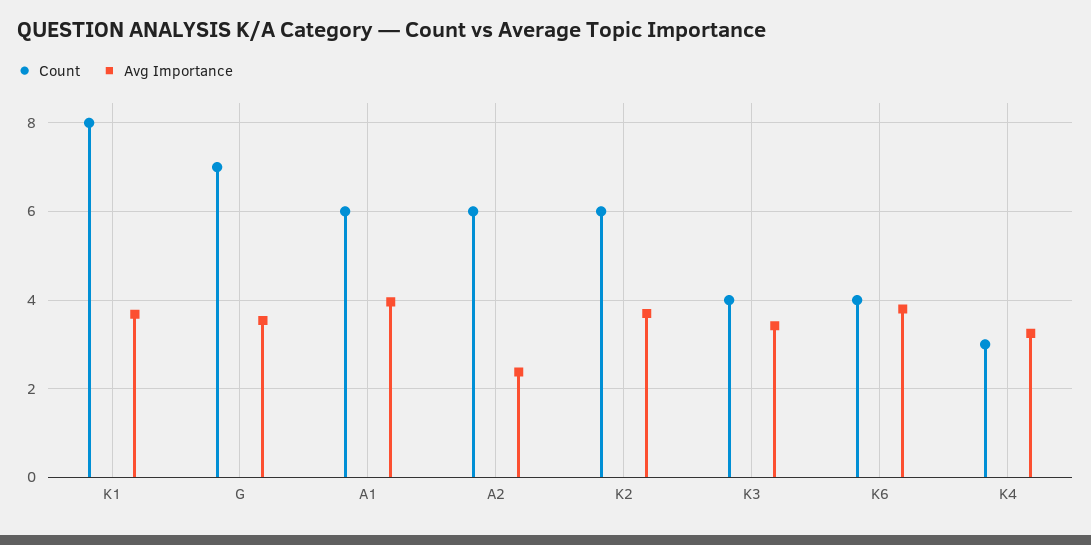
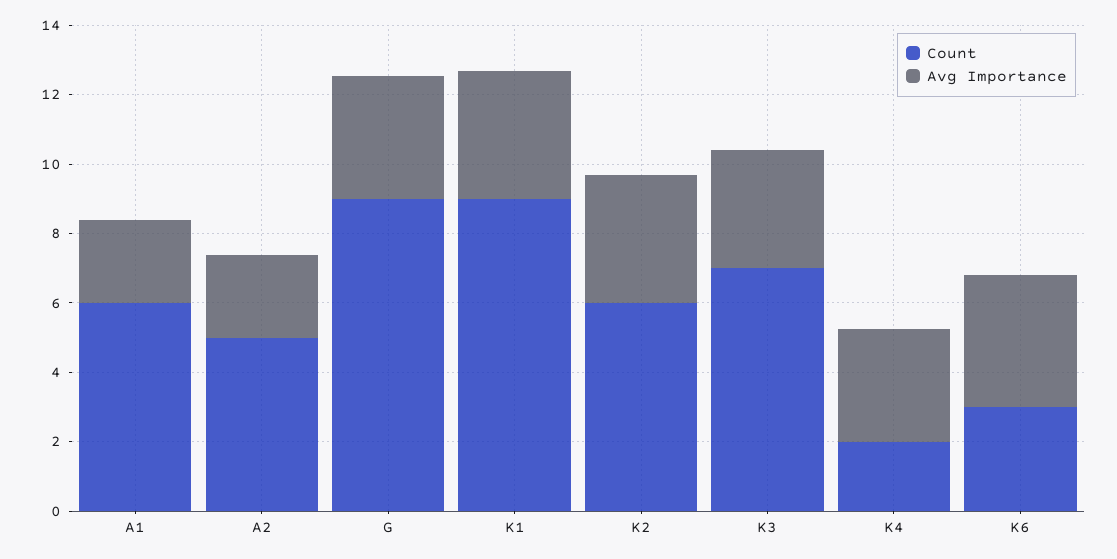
Count, K1: 8 -> 9
Count, G: 7 -> 9
Avg Importance, A1: 4 -> 2.5
Count, A2: 6 -> 5
Count, K3: 4 -> 7
Count, K6: 4 -> 3
Count, K4: 3 -> 2

